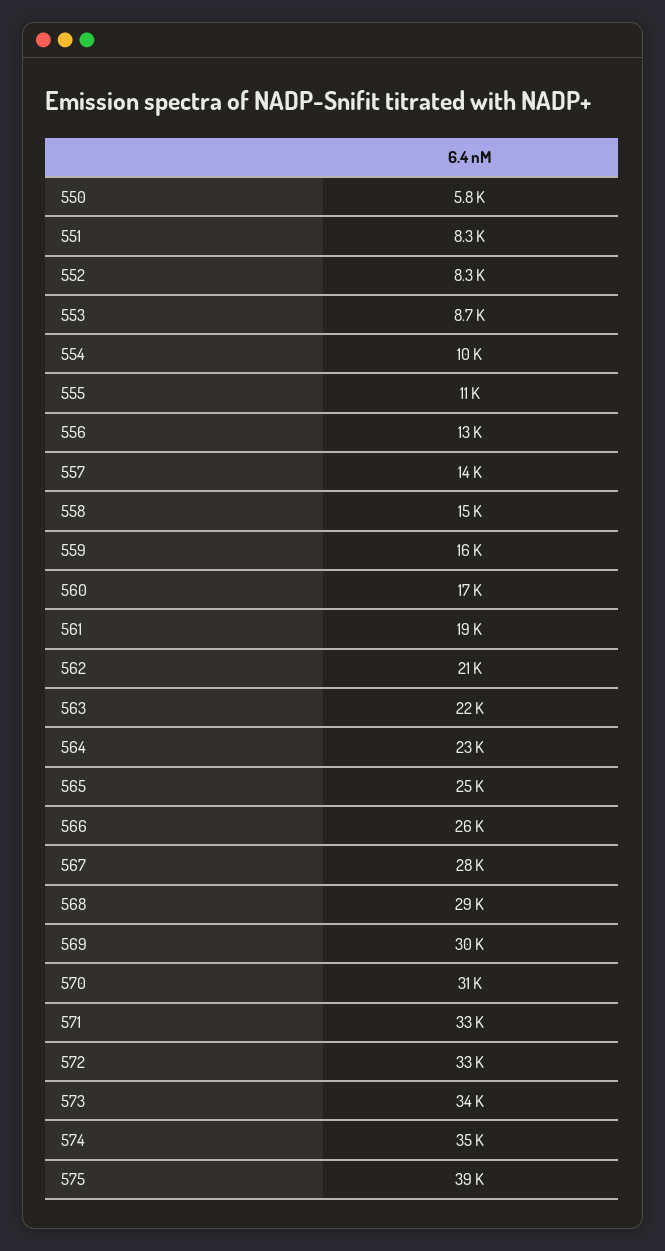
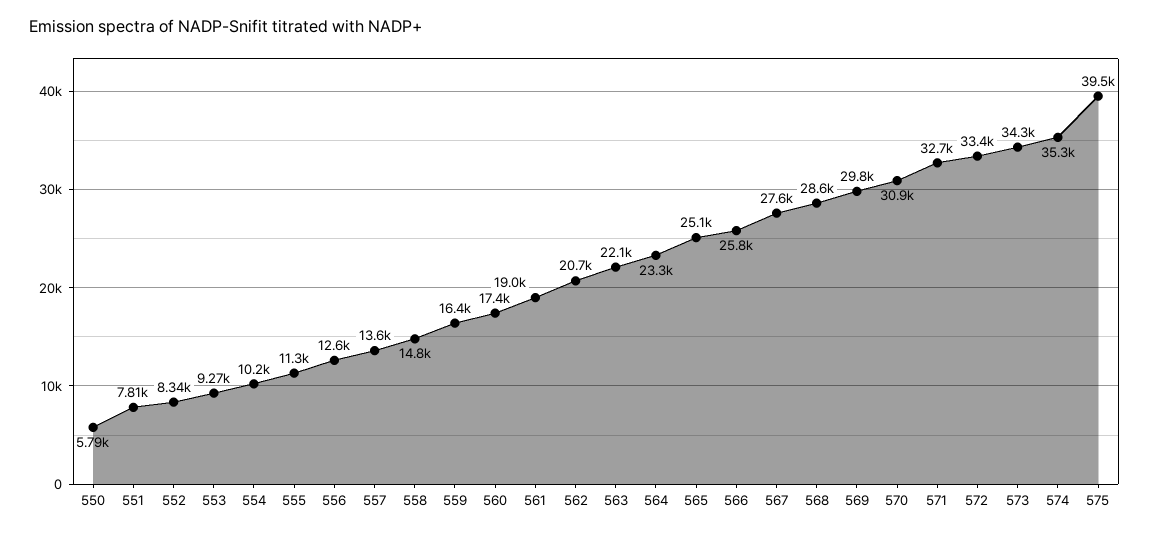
551: 8300 -> 7810
553: 8700 -> 9270

